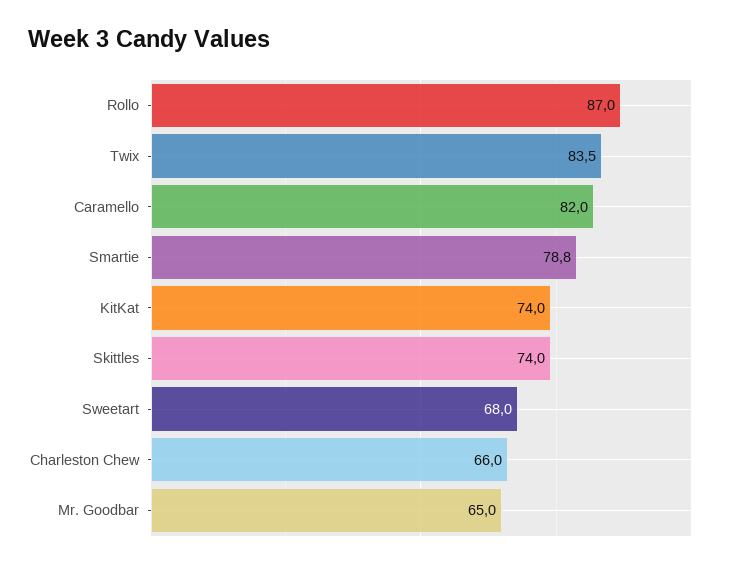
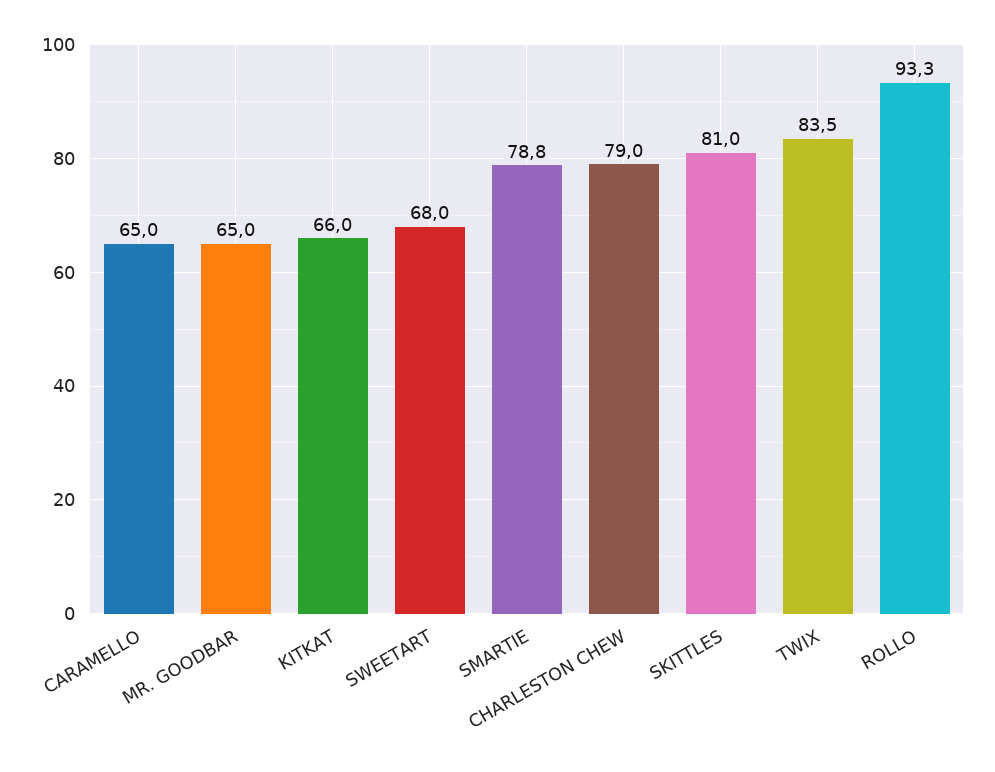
Rollo: 87 -> 93.3
Caramello: 82 -> 65
KitKat: 74 -> 66
Skittles: 74 -> 81
Charleston Chew: 66 -> 79

